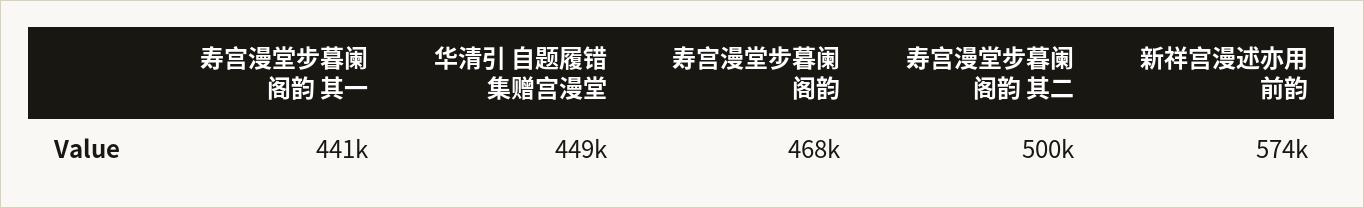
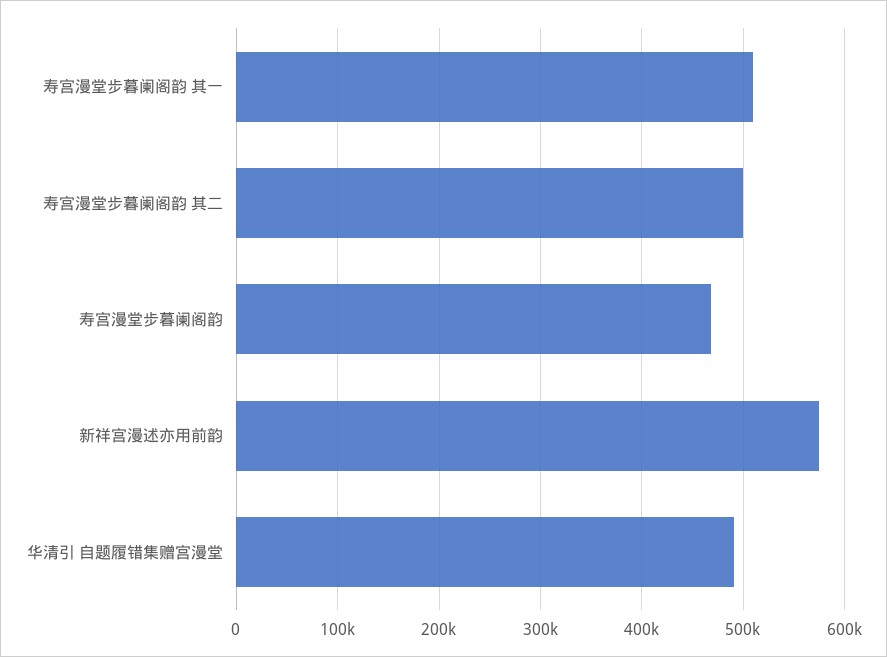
寿宫漫堂步暮阑阁韵 其一: 441000 -> 510000
华清引 自题履错集赠宫漫堂: 449000 -> 490000

